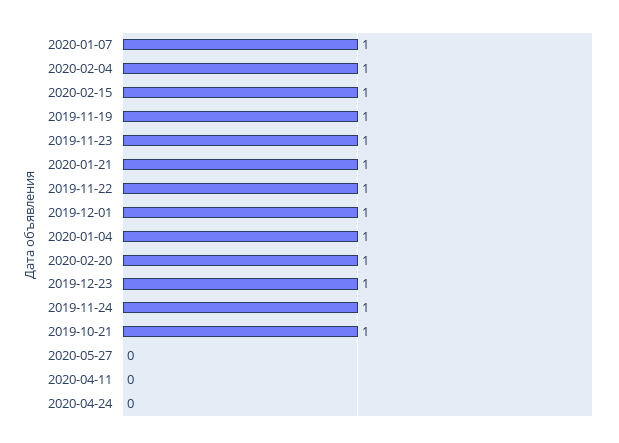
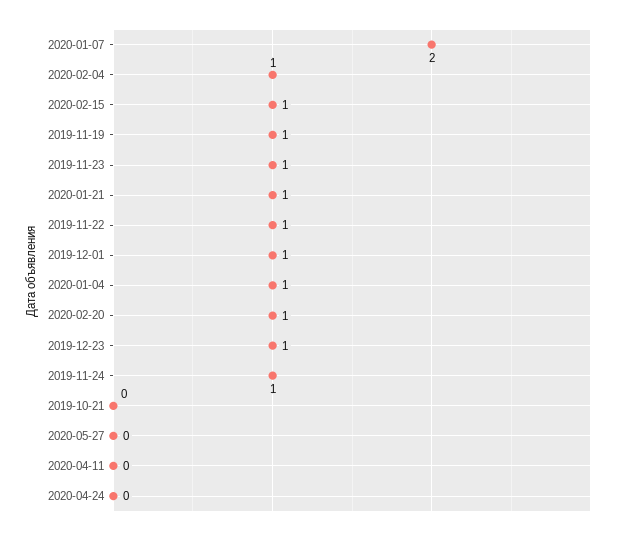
2020-01-07: 1 -> 2
2019-10-21: 1 -> 0

